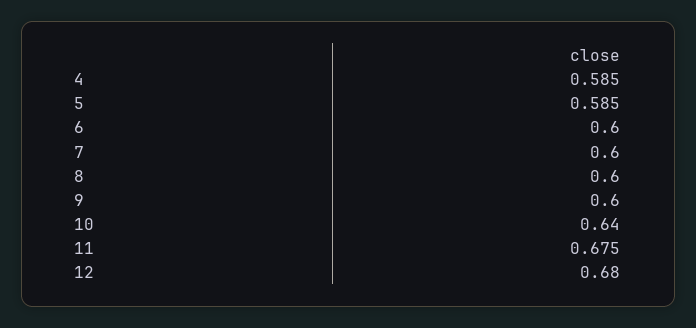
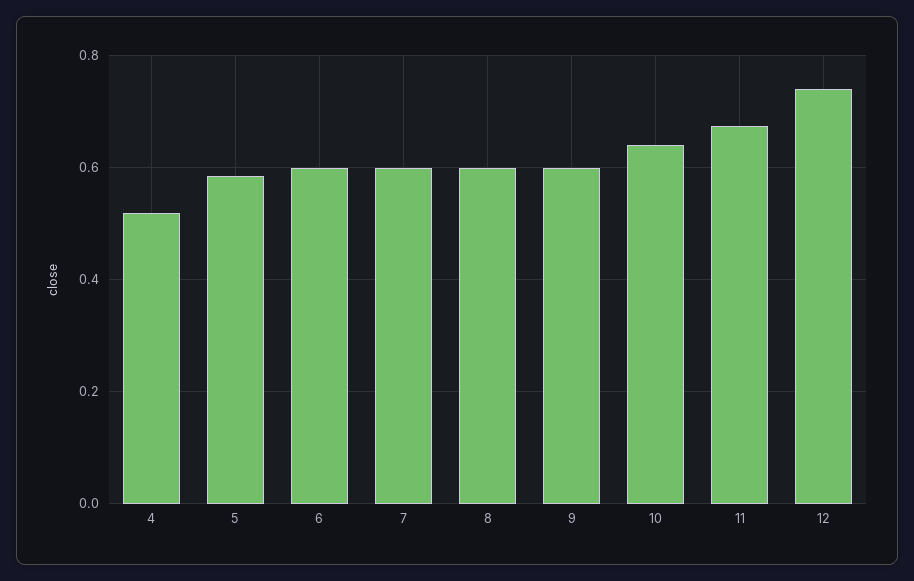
4: 0.585 -> 0.52
12: 0.68 -> 0.74

